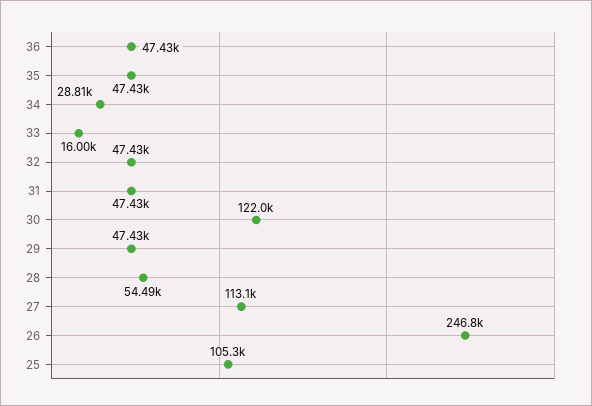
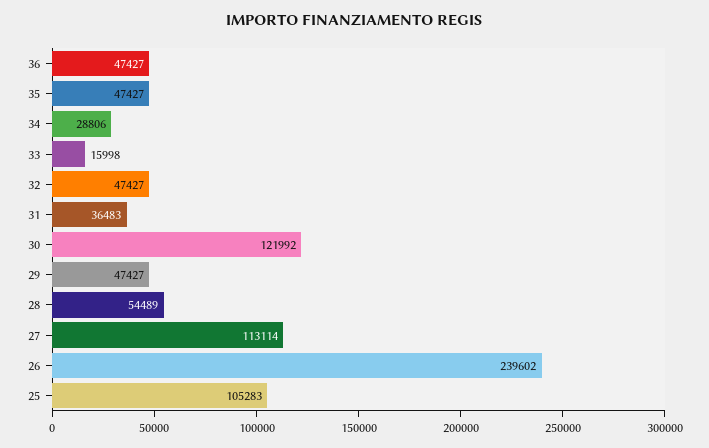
31: 47430 -> 36483
26: 246800 -> 239602

